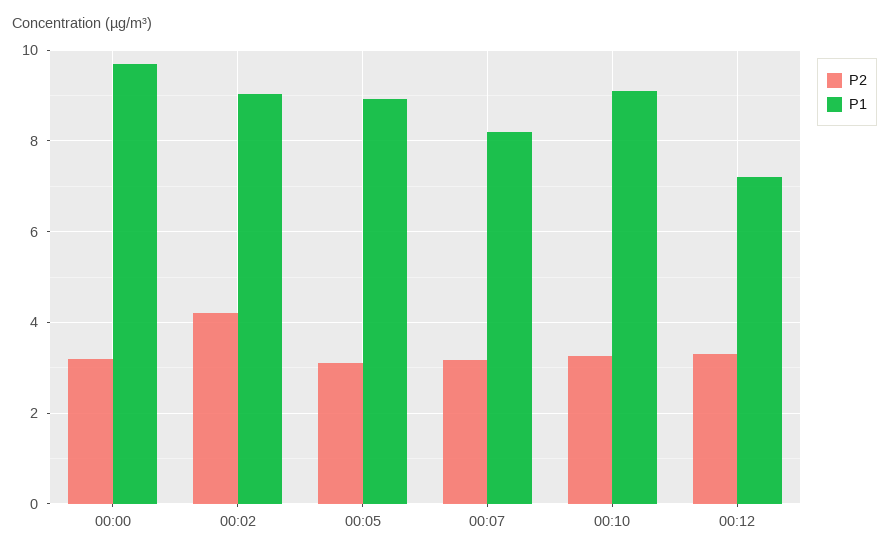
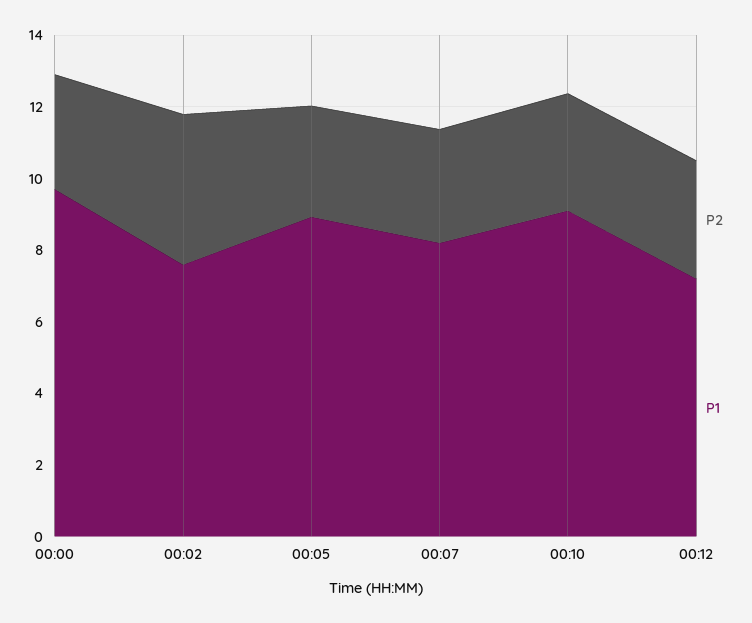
P1, 00:02: 9 -> 7.5

